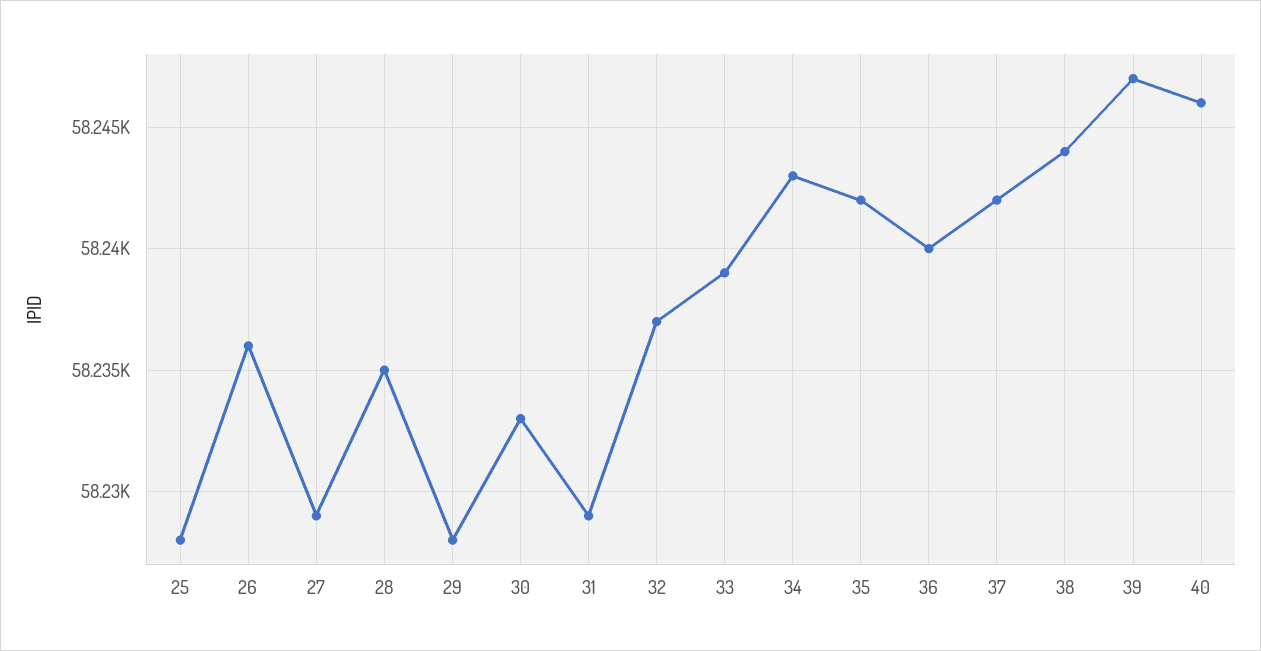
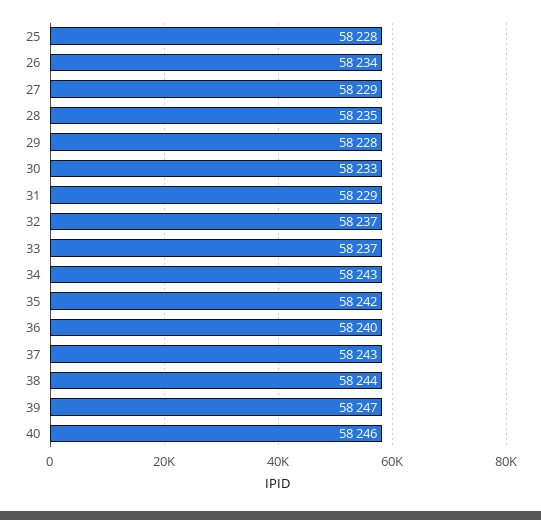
26: 58236 -> 58234
33: 58239 -> 58237
37: 58242 -> 58243

